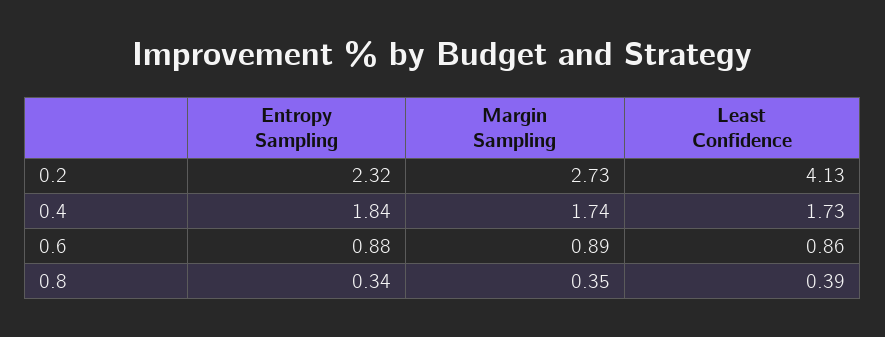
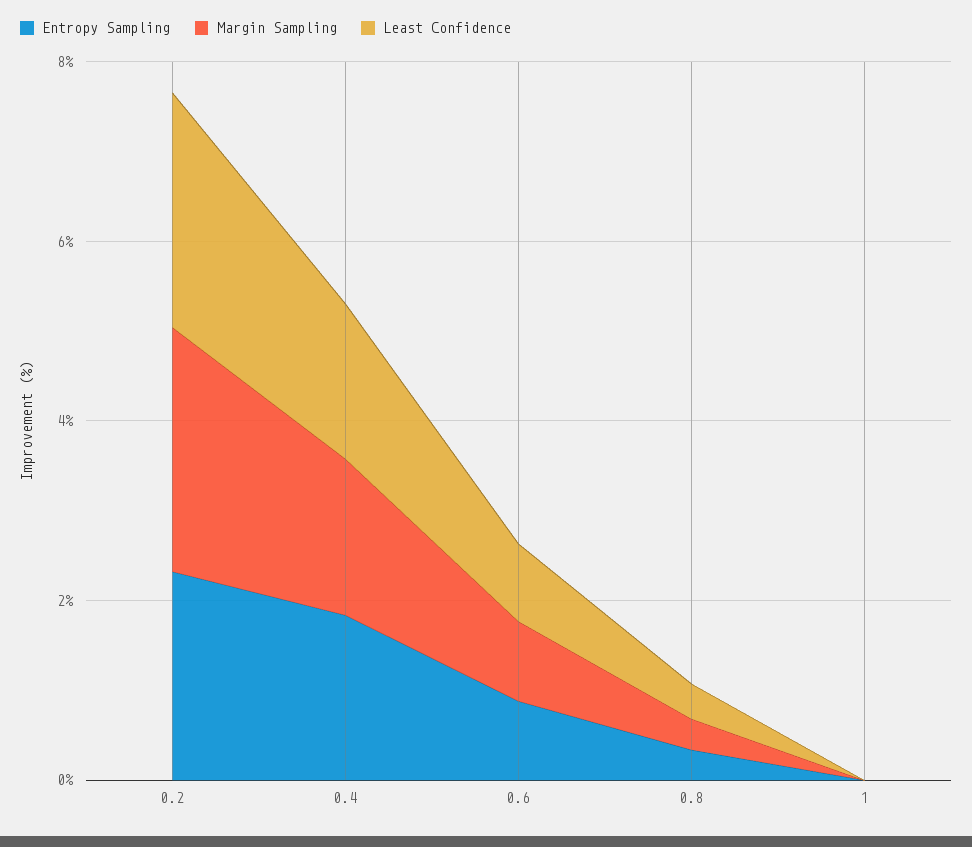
Least Confidence, 0.2: 4.13 -> 2.5
Entropy Sampling, 1: none -> 0
Margin Sampling, 1: none -> 0
Least Confidence, 1: none -> 0

